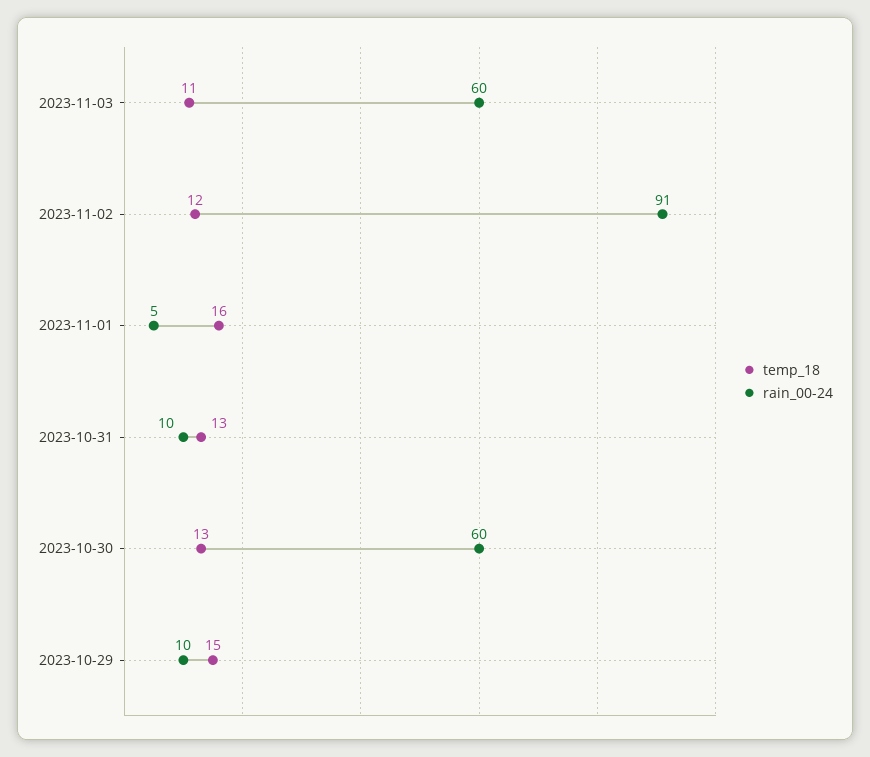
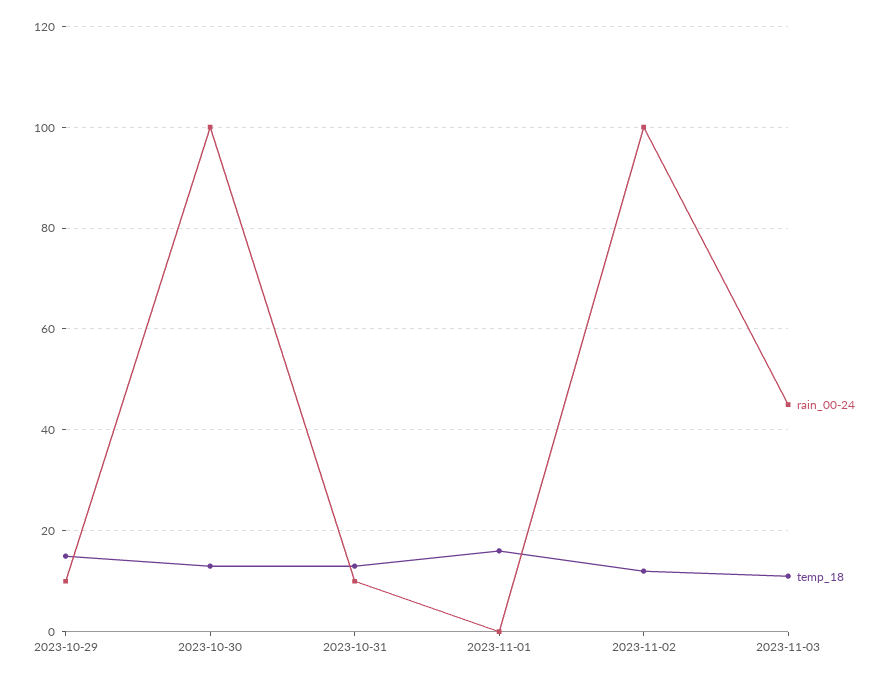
rain_00-24, 2023-11-03: 60 -> 45
rain_00-24, 2023-11-02: 91 -> 100
rain_00-24, 2023-11-01: 5 -> 0
rain_00-24, 2023-10-30: 60 -> 100

